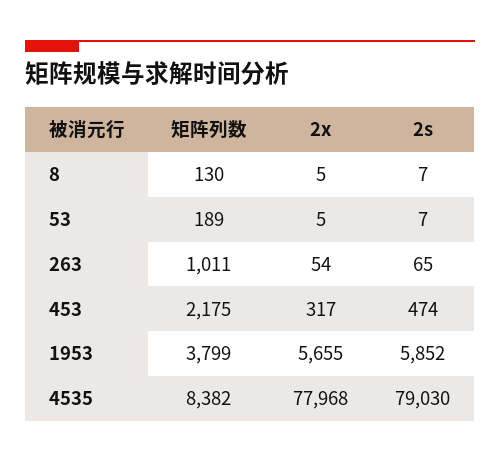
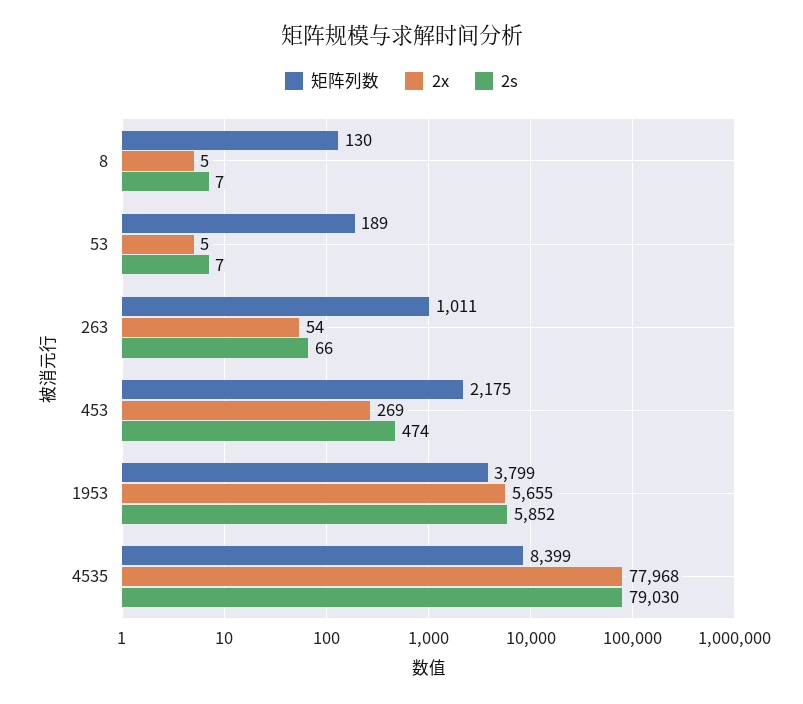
2s, 263: 65 -> 66
2x, 453: 317 -> 269
矩阵列数, 4535: 8382 -> 8399

